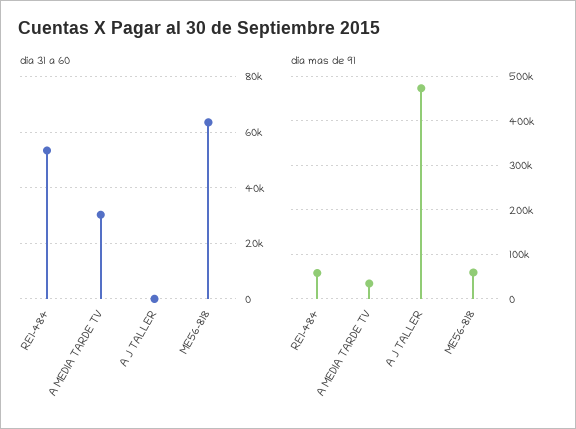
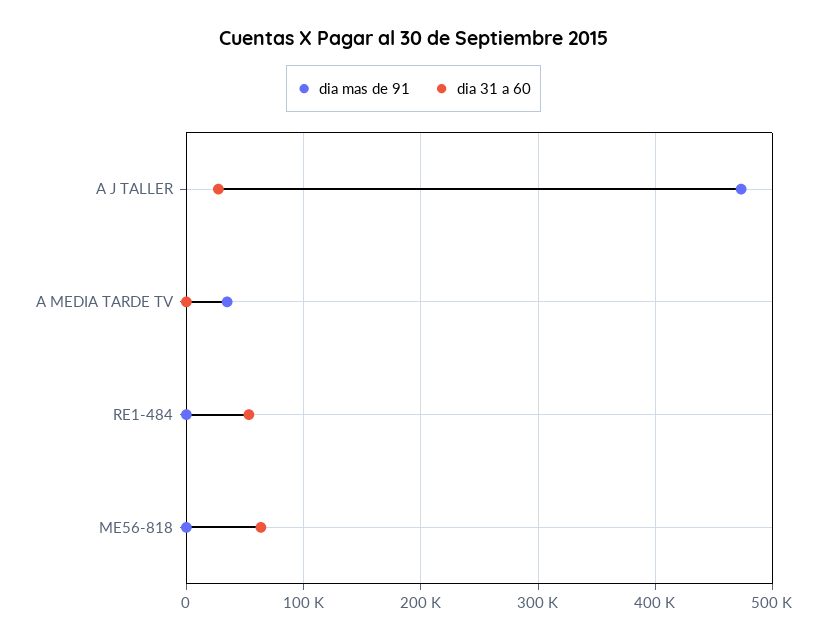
dia 31 a 60, A MEDIA TARDE TV: 30000 -> 0
dia 31 a 60, A J TALLER: 0 -> 30000
dia mas de 91, RE1-484: 60000 -> 0
dia mas de 91, ME56-818: 60000 -> 0

